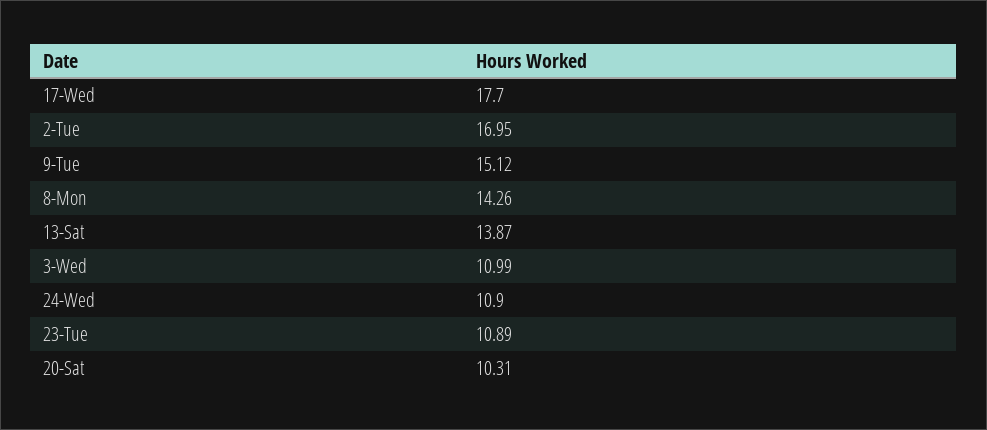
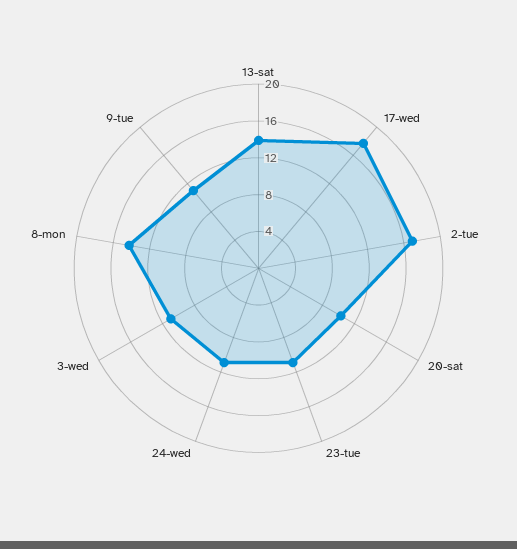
9-Tue: 15.12 -> 11

